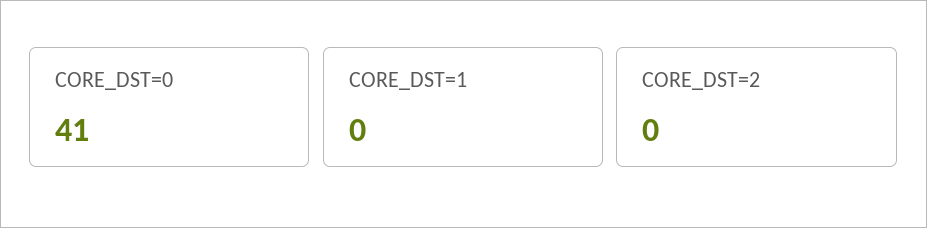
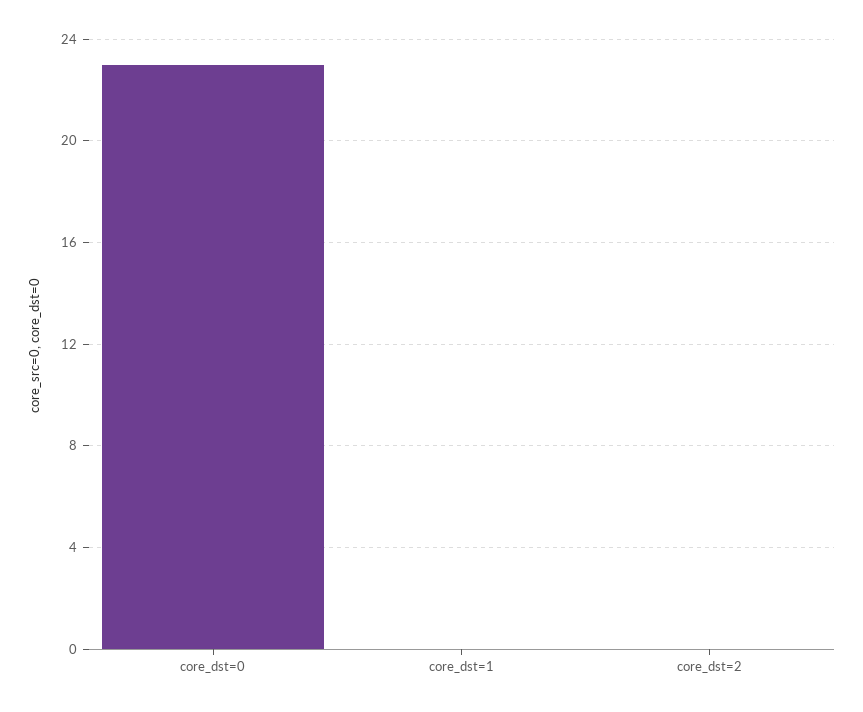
CORE_DST=0: 41 -> 23

